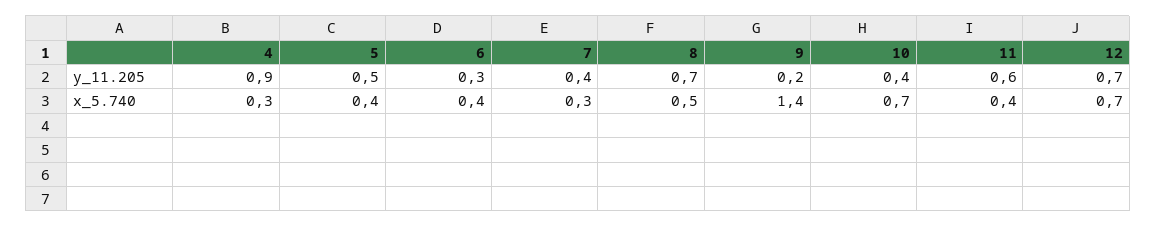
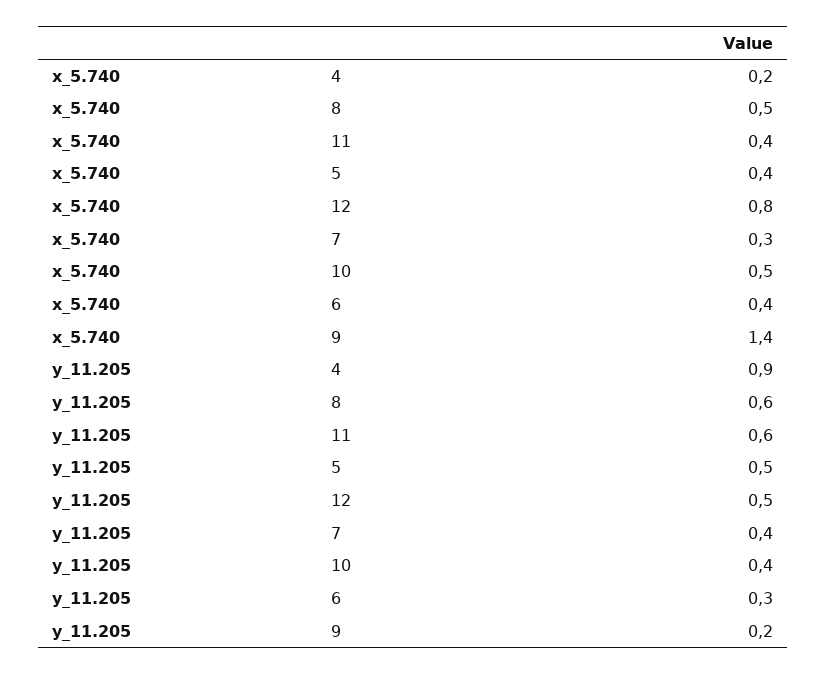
8, y_11.205: 0.7 -> 0.6
12, y_11.205: 0.7 -> 0.5
4, x_5.740: 0.3 -> 0.2
10, x_5.740: 0.7 -> 0.5
12, x_5.740: 0.7 -> 0.8

